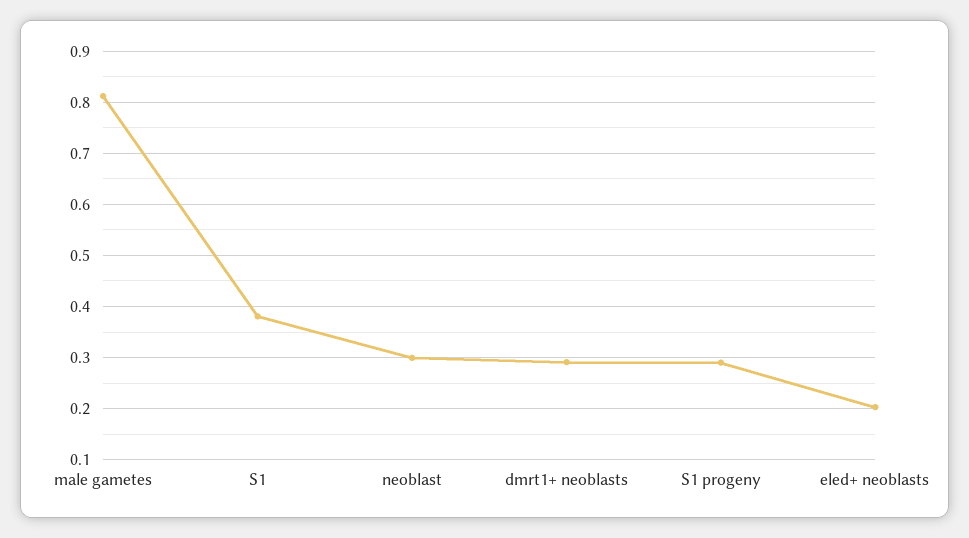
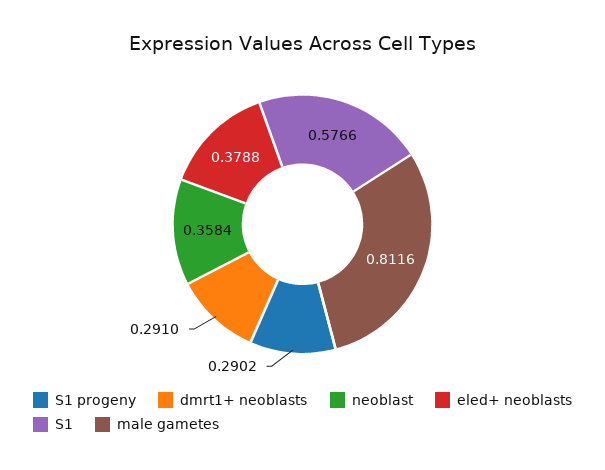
S1: 0.38 -> 0.5766
neoblast: 0.3 -> 0.3584
eled+ neoblasts: 0.2 -> 0.3788

